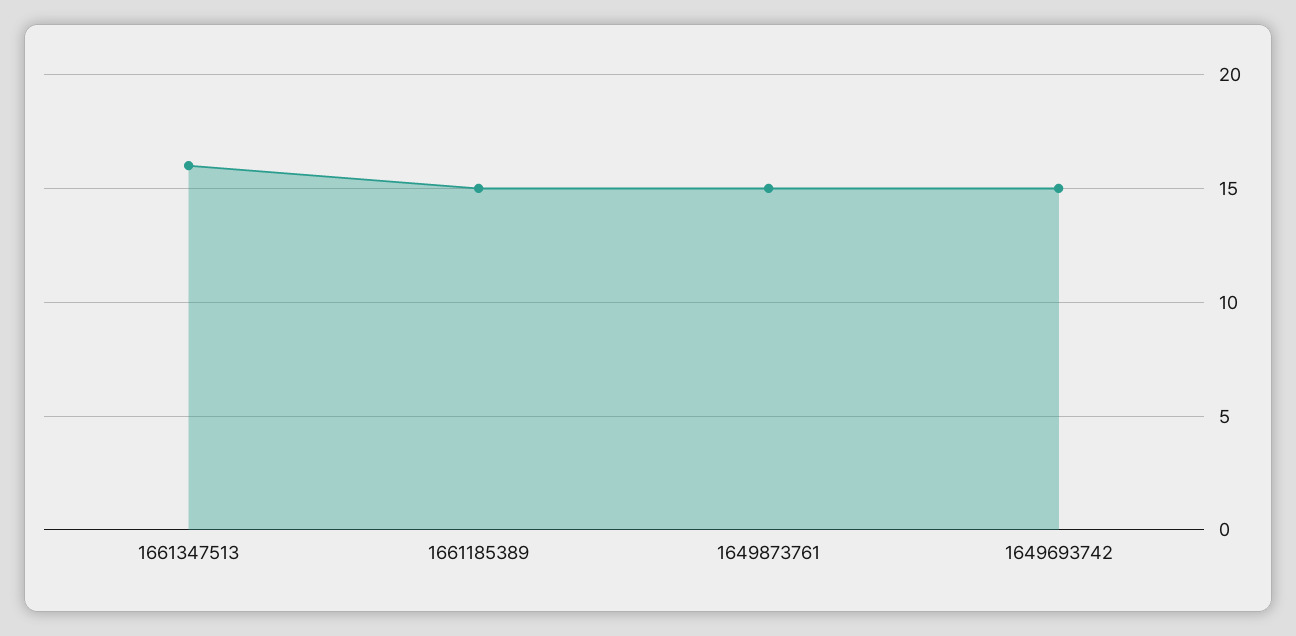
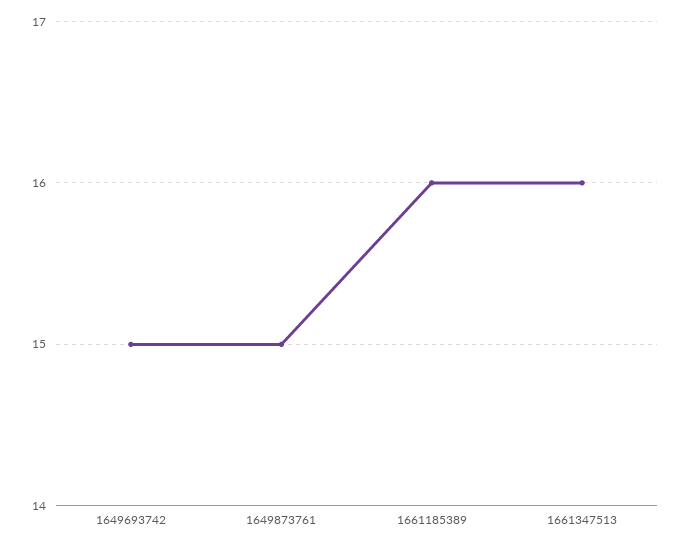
1661185389: 15 -> 16

